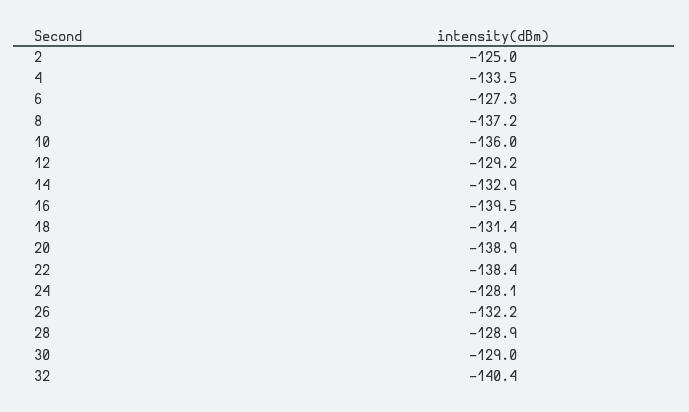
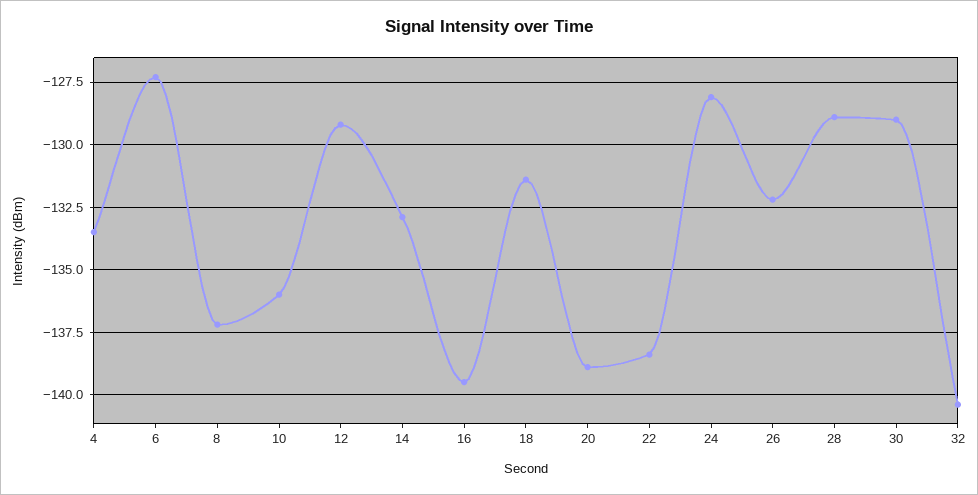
2: -125 -> none

